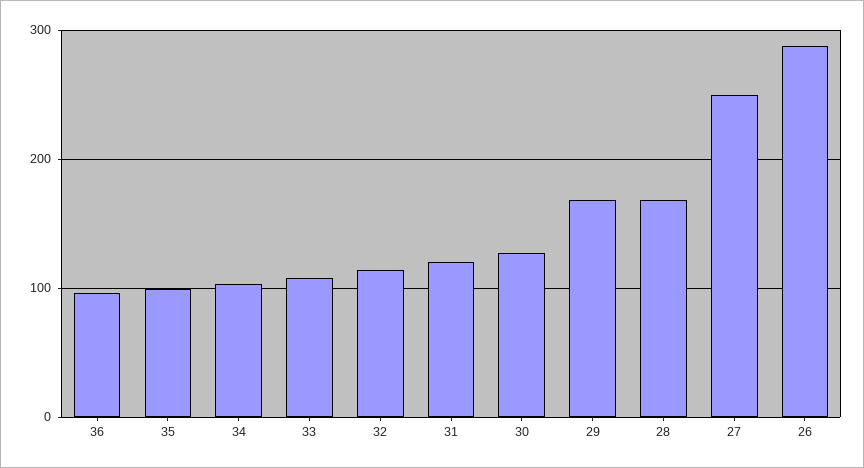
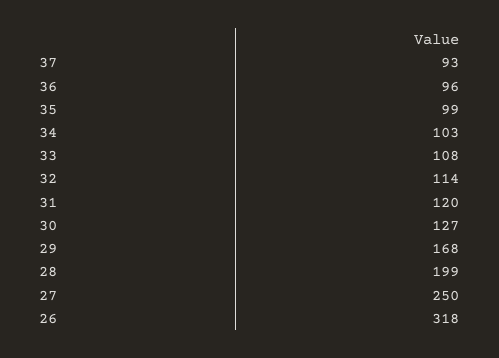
28: 170 -> 199
26: 290 -> 318
37: none -> 93

